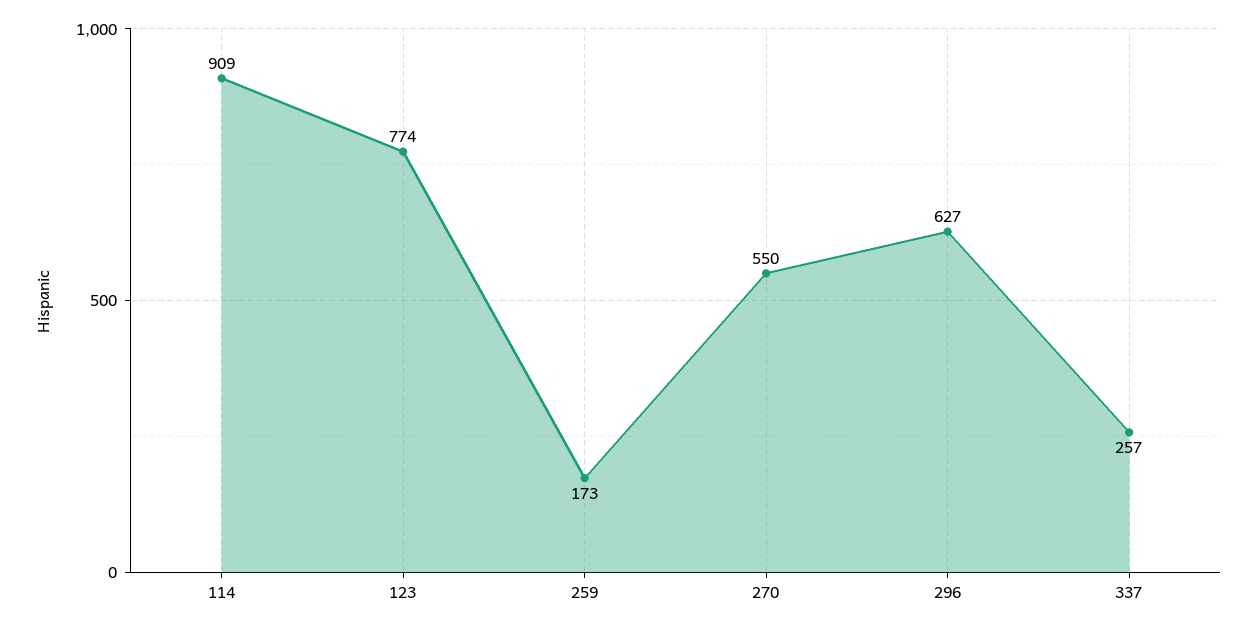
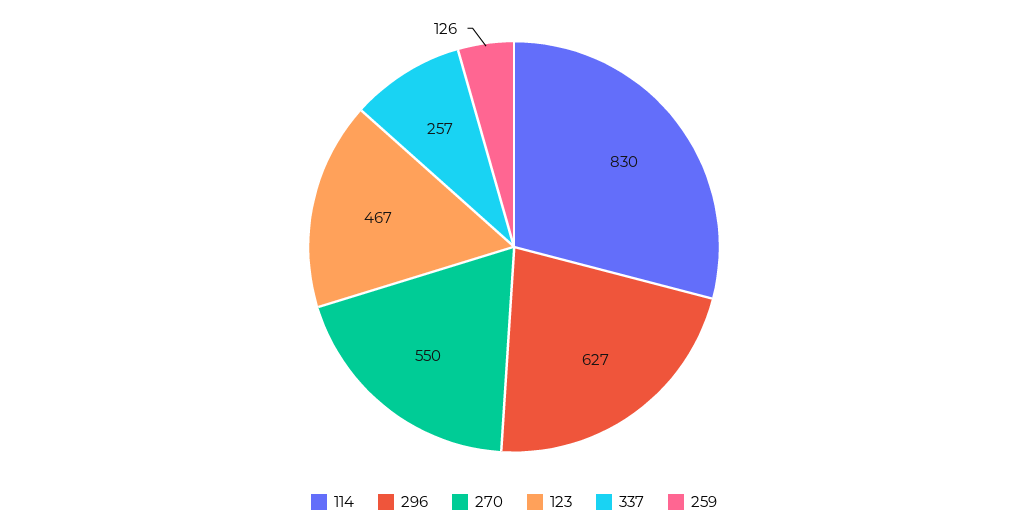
114: 909 -> 830
123: 774 -> 467
259: 173 -> 126

